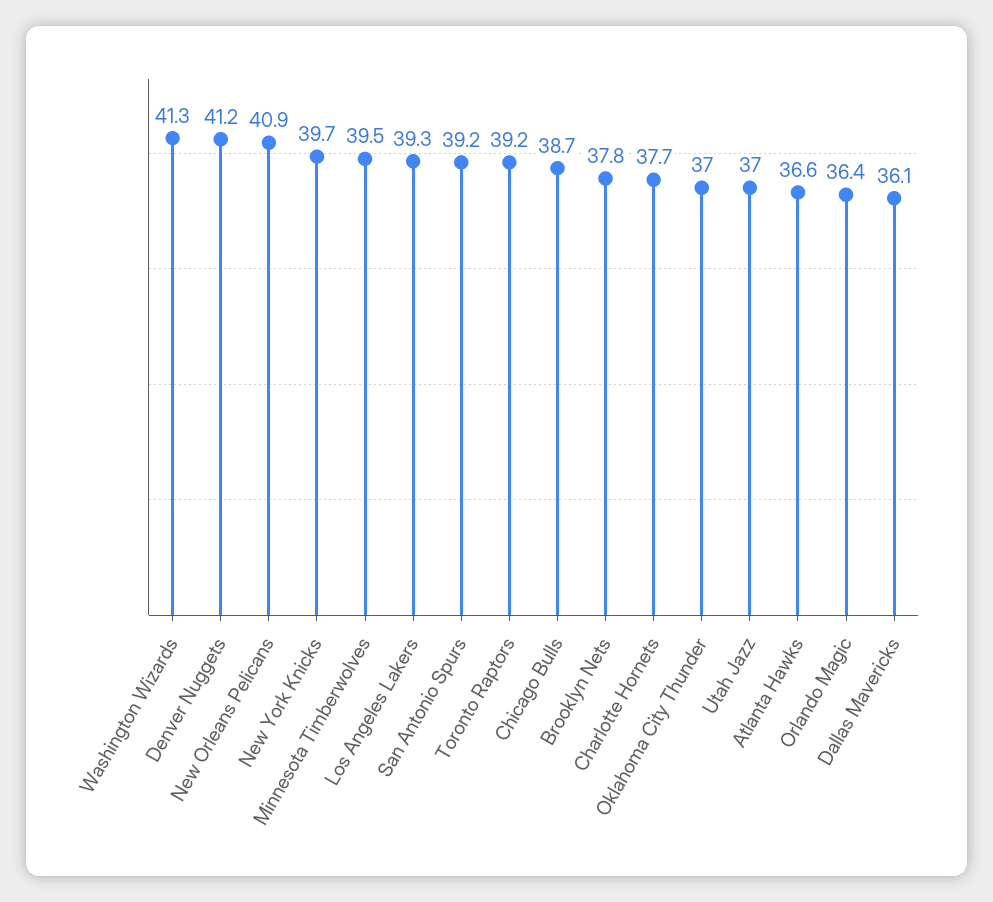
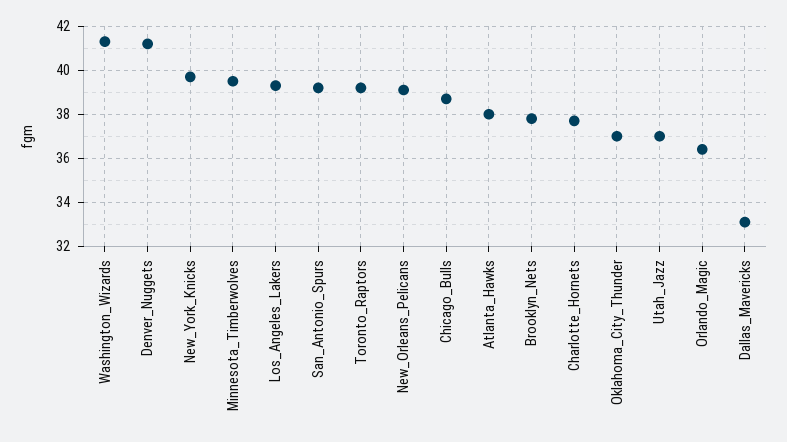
New Orleans Pelicans: 40.9 -> 39
Atlanta Hawks: 36.6 -> 38
Dallas Mavericks: 36.1 -> 33

